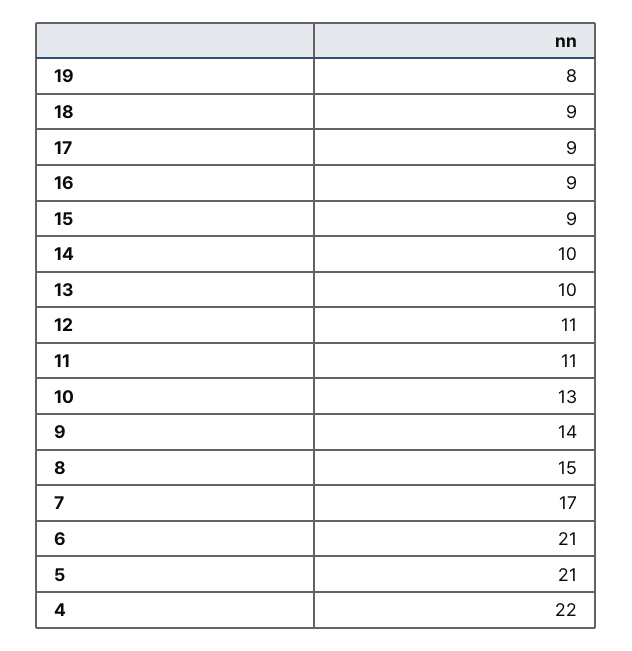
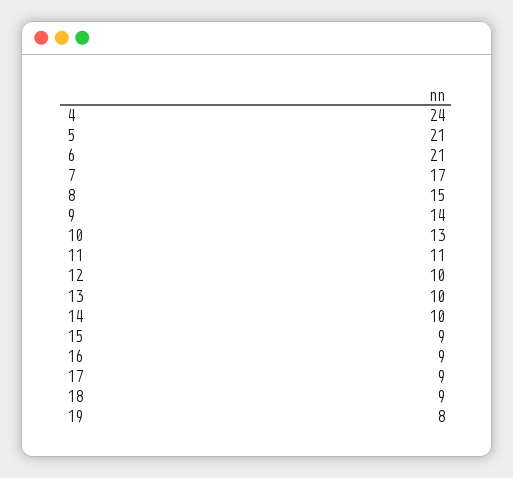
12: 11 -> 10
4: 22 -> 24

